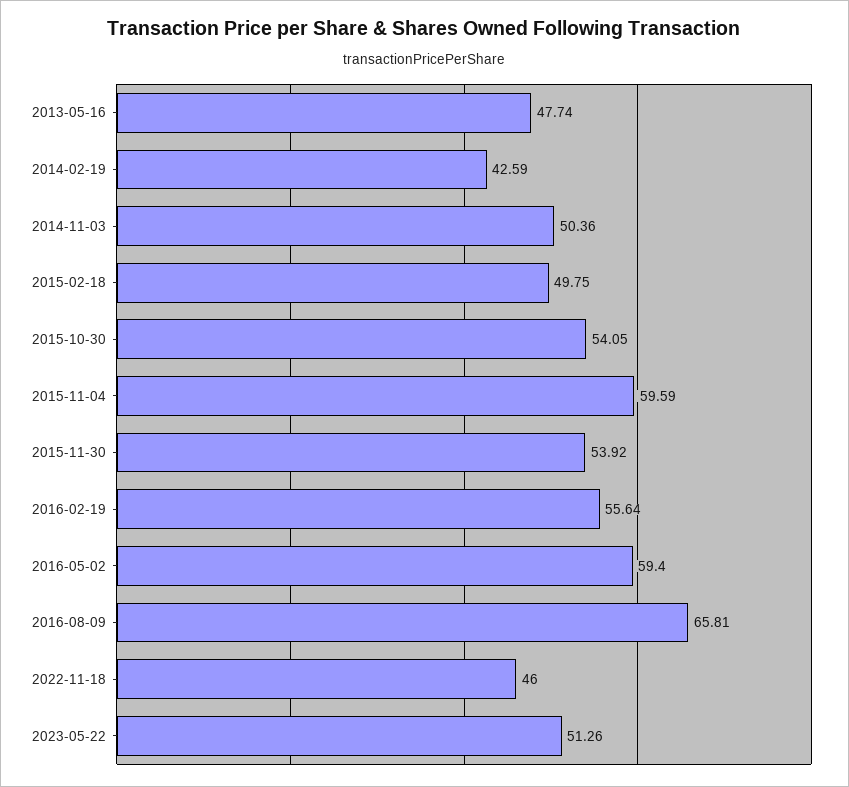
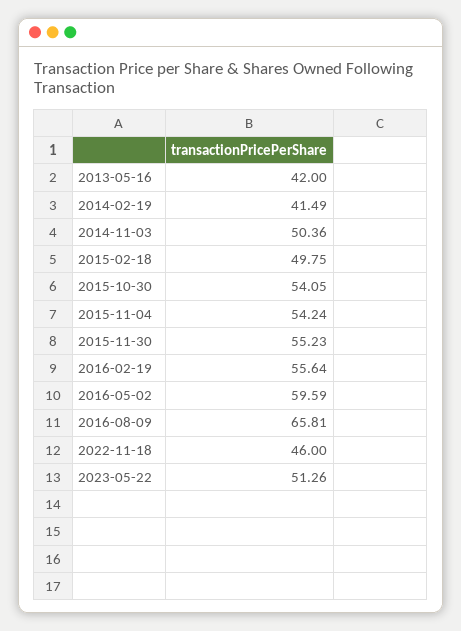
2013-05-16: 47.74 -> 42
2014-02-19: 42.59 -> 41.49
2015-11-04: 59.59 -> 54.24
2015-11-30: 53.92 -> 55.23
2016-05-02: 59.4 -> 59.59

